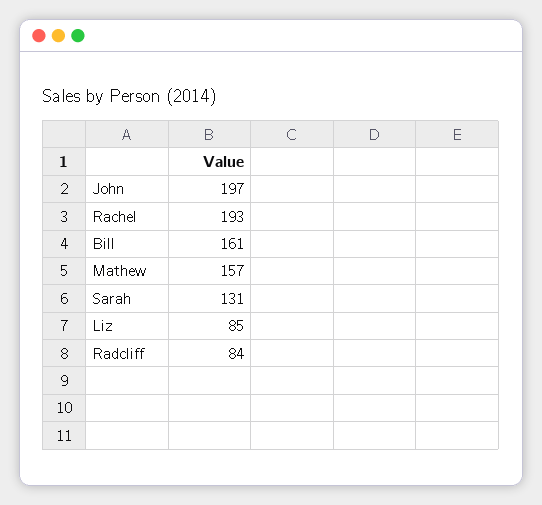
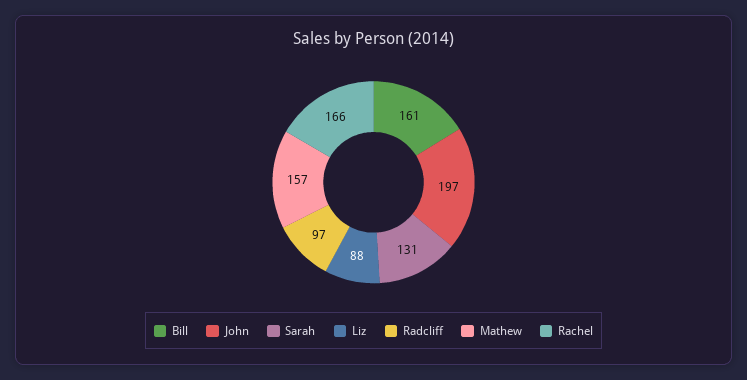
Rachel: 193 -> 166
Liz: 85 -> 88
Radcliff: 84 -> 97

